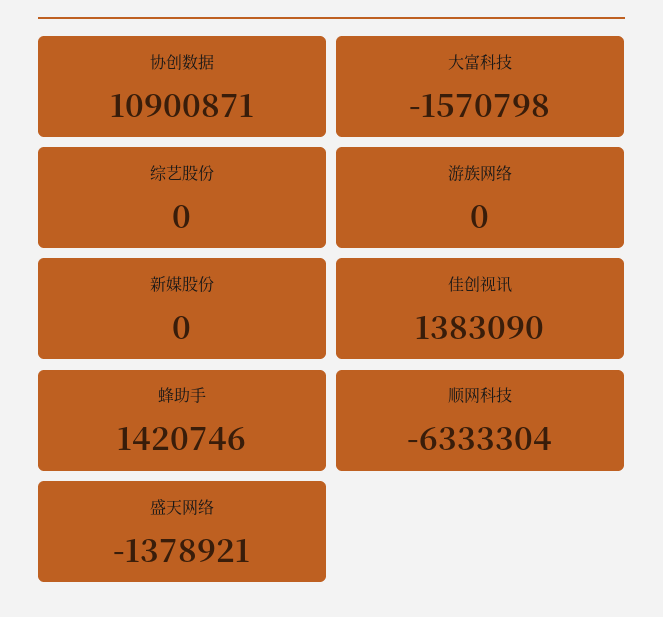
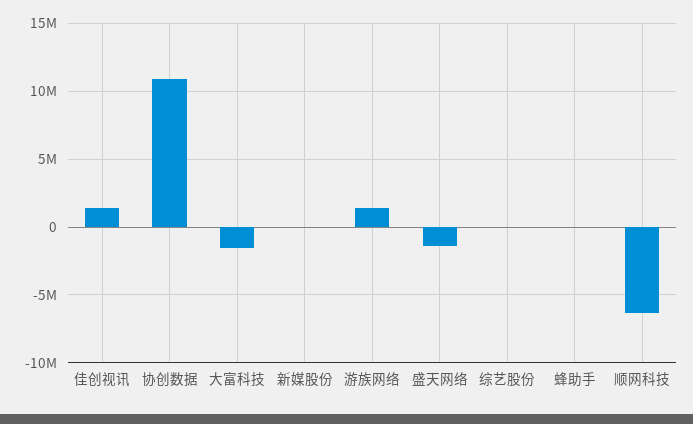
游族网络: 0 -> 1500000
蜂助手: 1420746 -> 0

